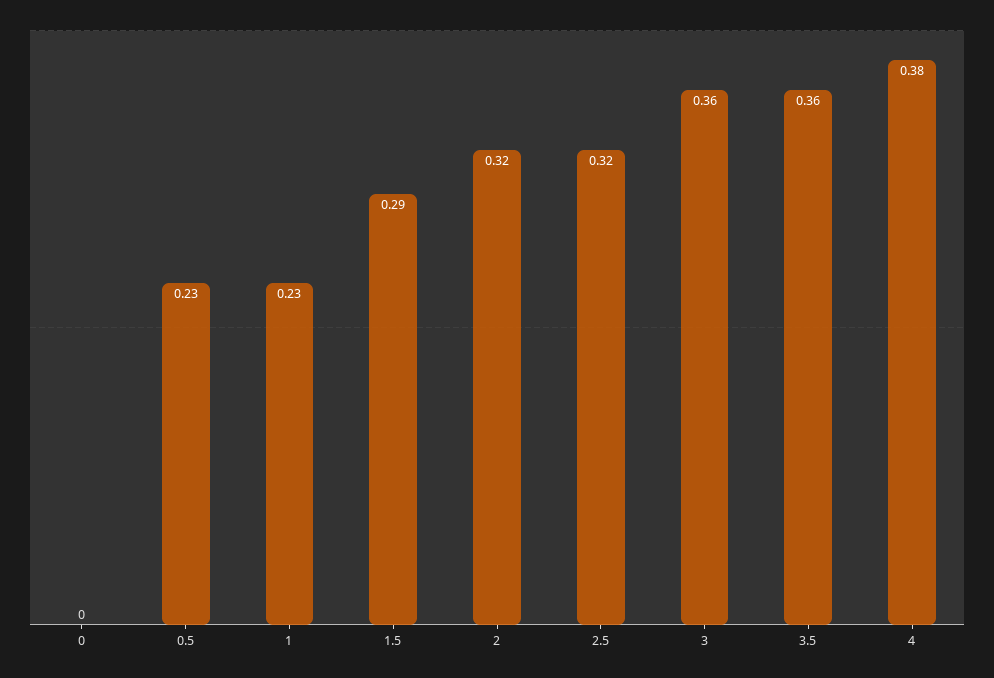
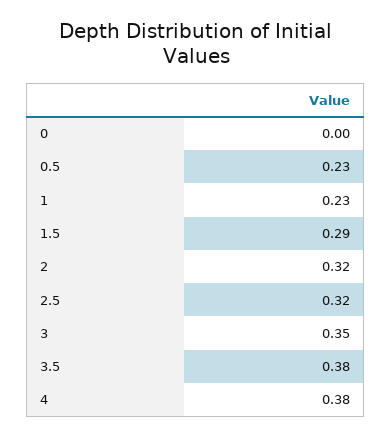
3: 0.36 -> 0.35
3.5: 0.36 -> 0.38

